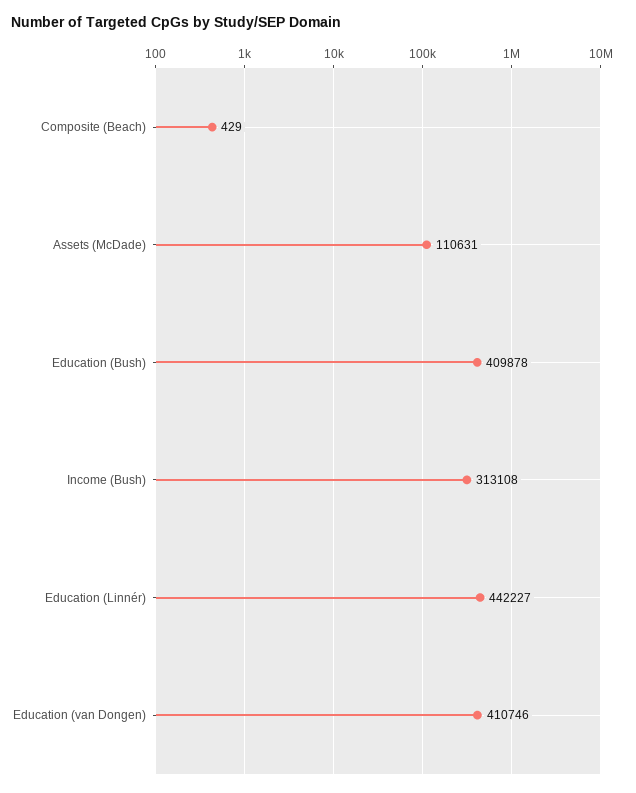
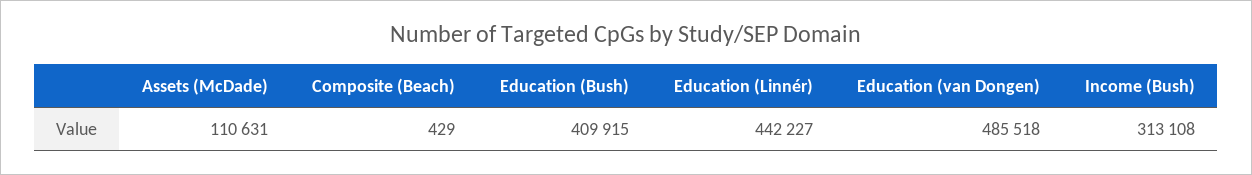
Education (Bush): 409878 -> 409915
Education (van Dongen): 410746 -> 485518

